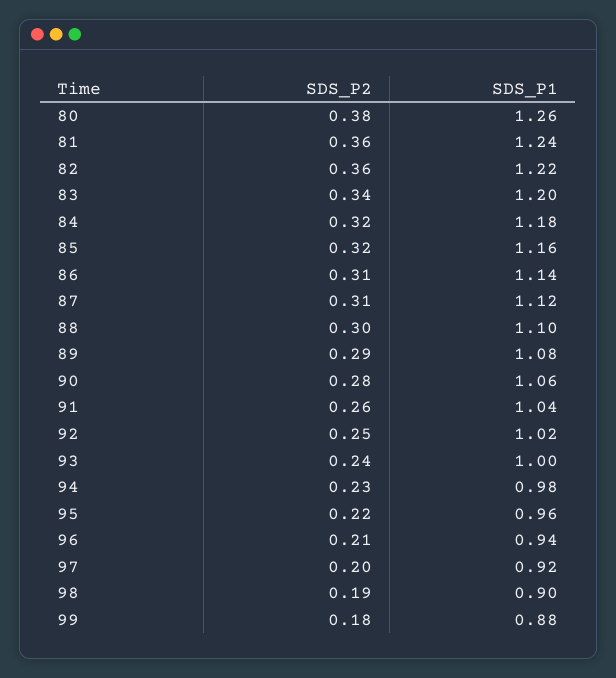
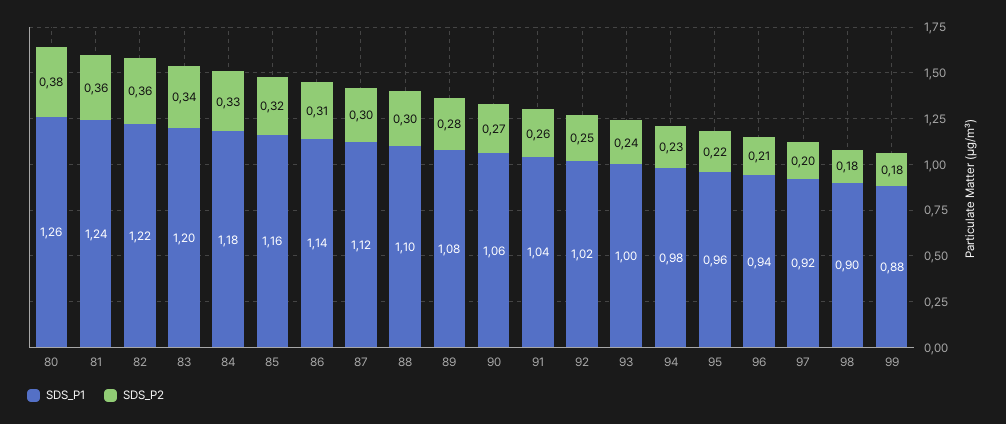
SDS_P2, 84: 0.32 -> 0.33
SDS_P2, 87: 0.31 -> 0.3
SDS_P2, 89: 0.29 -> 0.28
SDS_P2, 90: 0.28 -> 0.27
SDS_P2, 98: 0.19 -> 0.18

